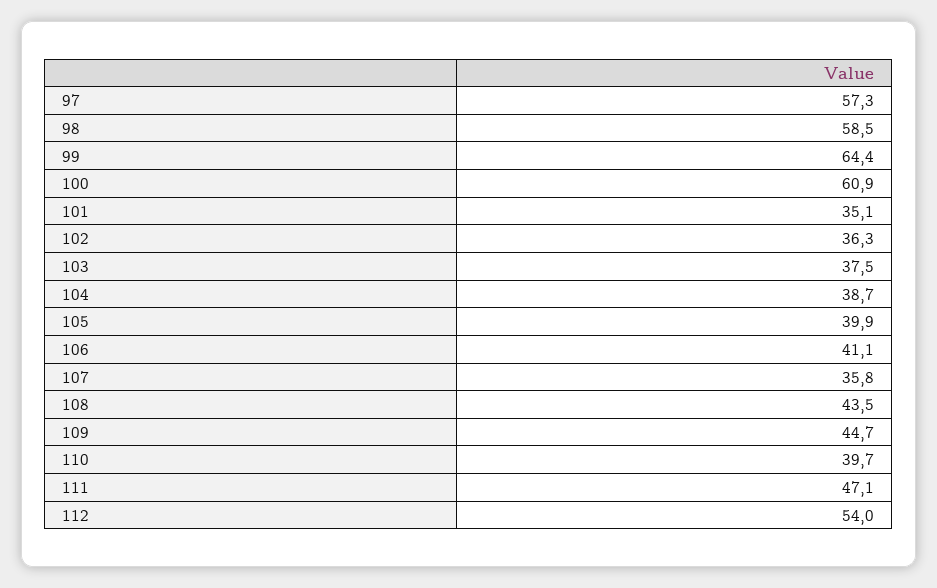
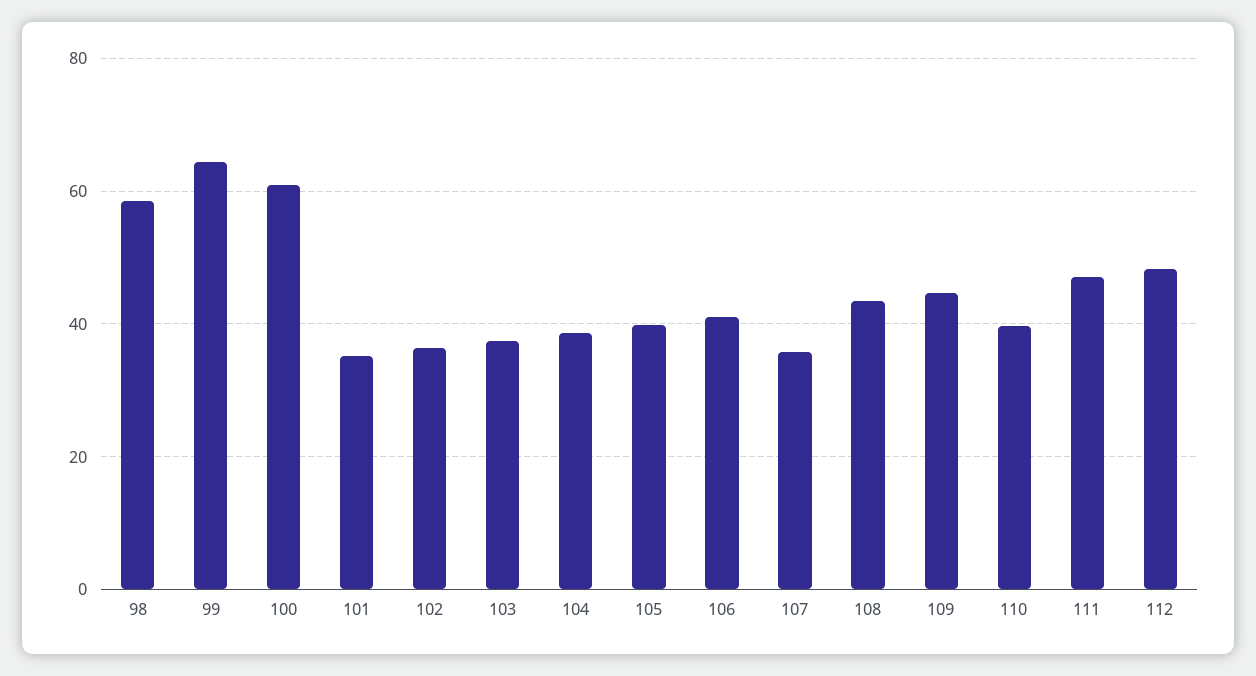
97: 57.3 -> none
112: 54 -> 48

